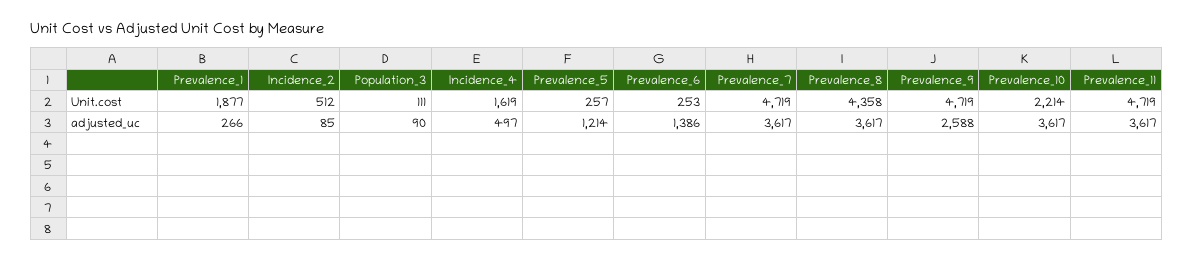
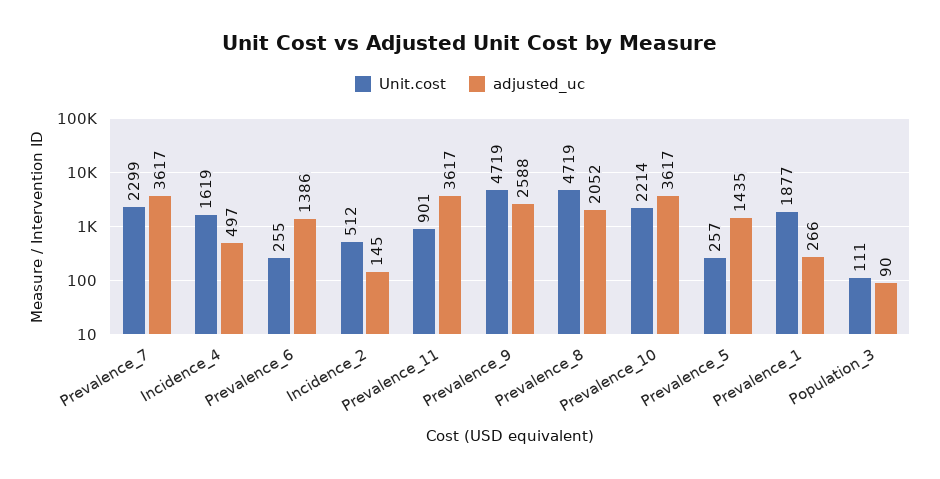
Unit.cost, Prevalence_6: 253 -> 255
Unit.cost, Prevalence_7: 4719 -> 2299
Unit.cost, Prevalence_8: 4358 -> 4719
Unit.cost, Prevalence_11: 4719 -> 901
adjusted_uc, Incidence_2: 85 -> 145
adjusted_uc, Prevalence_5: 1214 -> 1435
adjusted_uc, Prevalence_8: 3617 -> 2052

